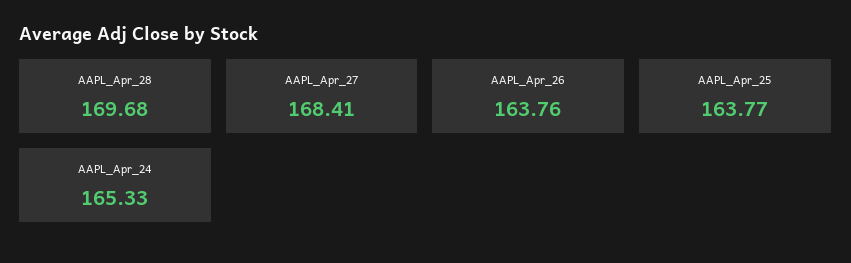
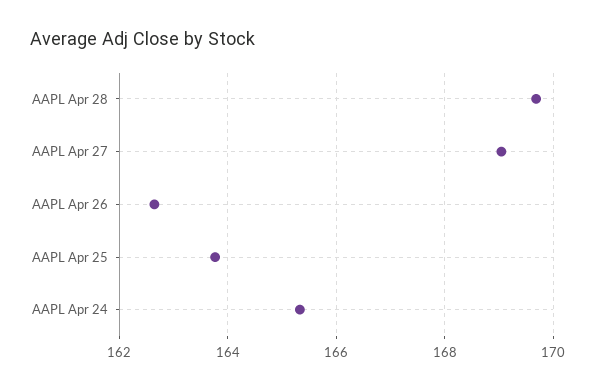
AAPL_Apr_27: 168.41 -> 169
AAPL_Apr_26: 163.76 -> 162.6

